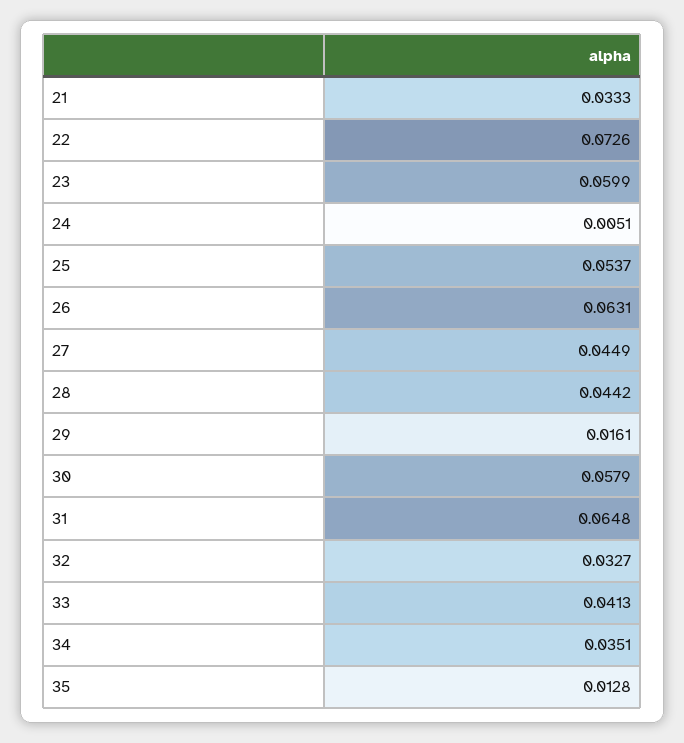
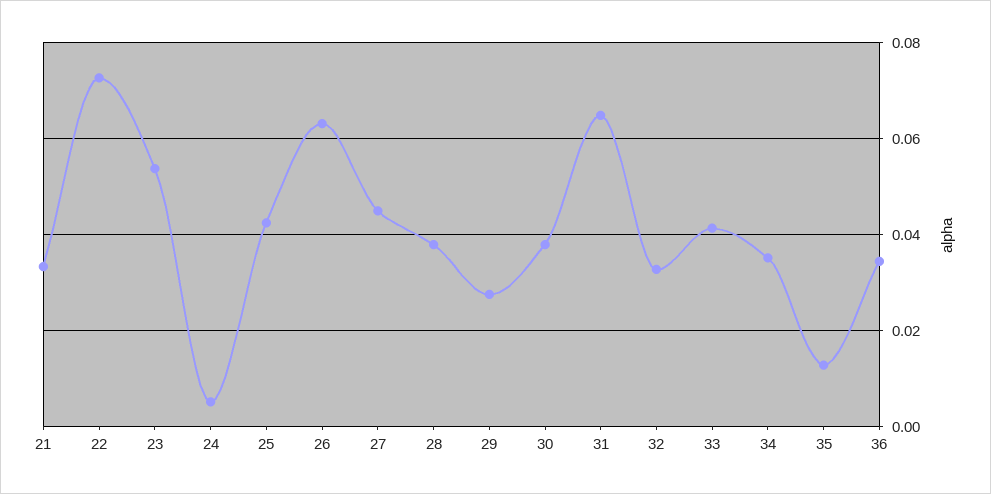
23: 0.0599 -> 0.054
25: 0.0537 -> 0.042
28: 0.0442 -> 0.038
29: 0.0161 -> 0.028
30: 0.0579 -> 0.038
36: none -> 0.034

